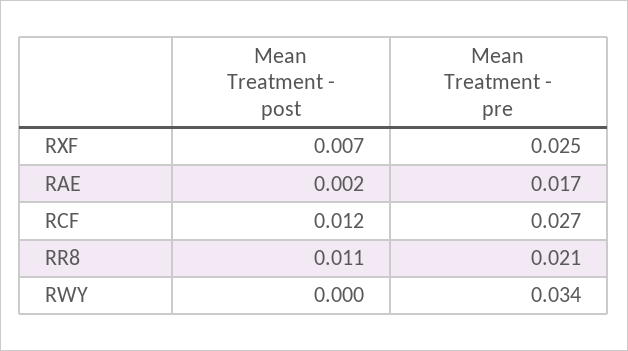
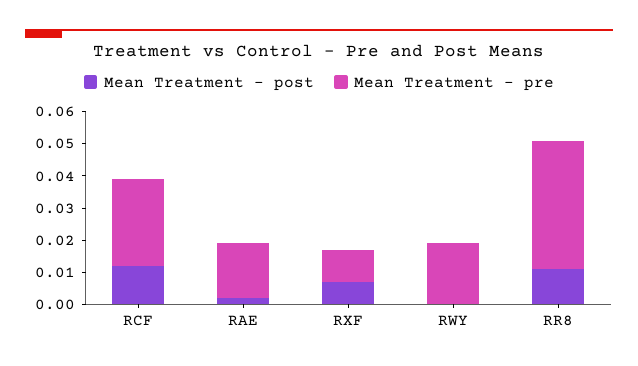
Mean Treatment - pre, RXF: 0.025 -> 0.01
Mean Treatment - pre, RR8: 0.021 -> 0.04
Mean Treatment - pre, RWY: 0.034 -> 0.02

